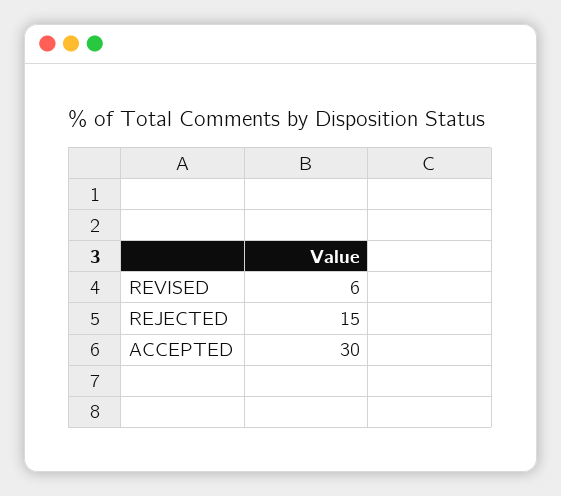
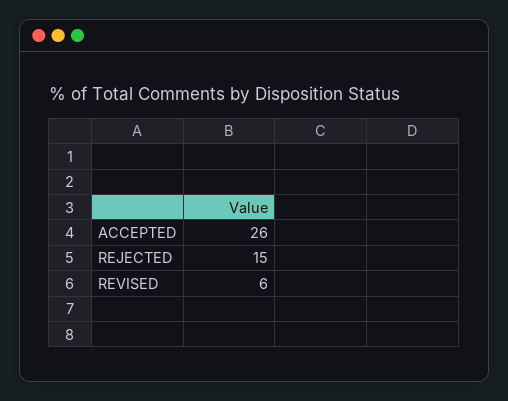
ACCEPTED: 30 -> 26

